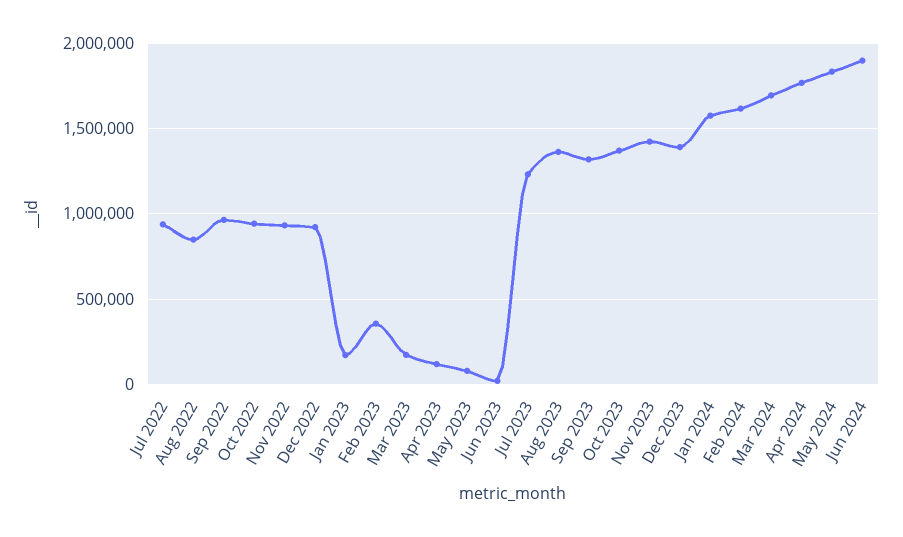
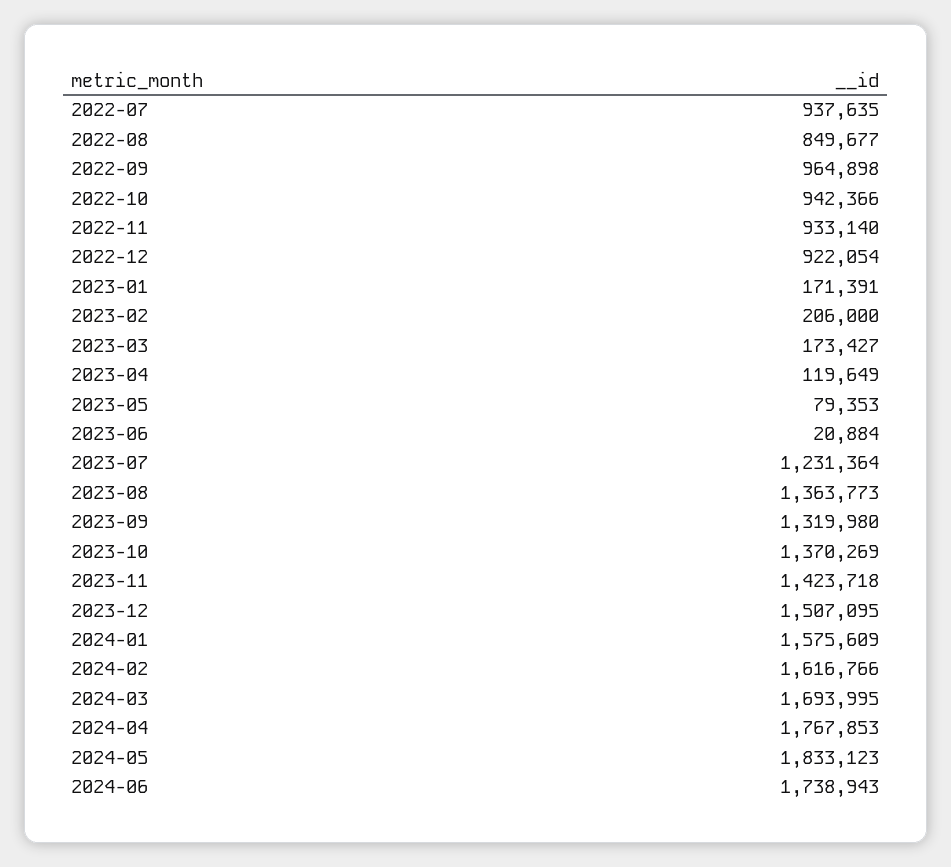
Feb 2023: 350000 -> 206000
Dec 2023: 1400000 -> 1507095
Jun 2024: 1900000 -> 1738943

